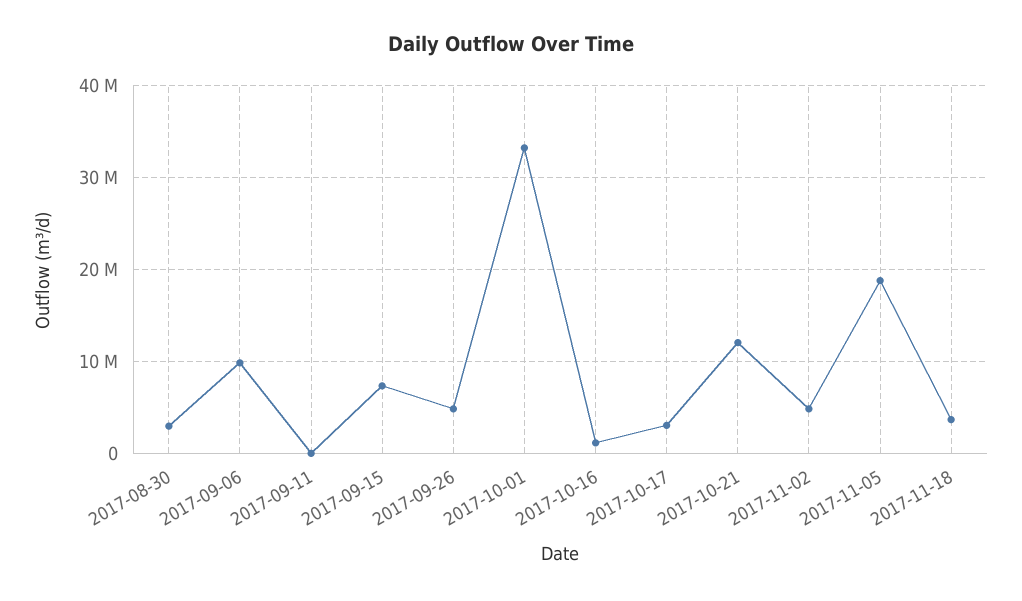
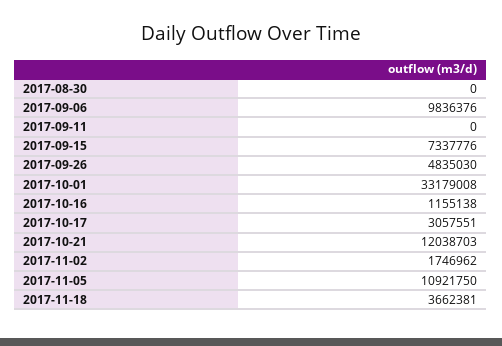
2017-08-30: 3000000 -> 0
2017-11-02: 5000000 -> 1746962
2017-11-05: 19000000 -> 10921750

